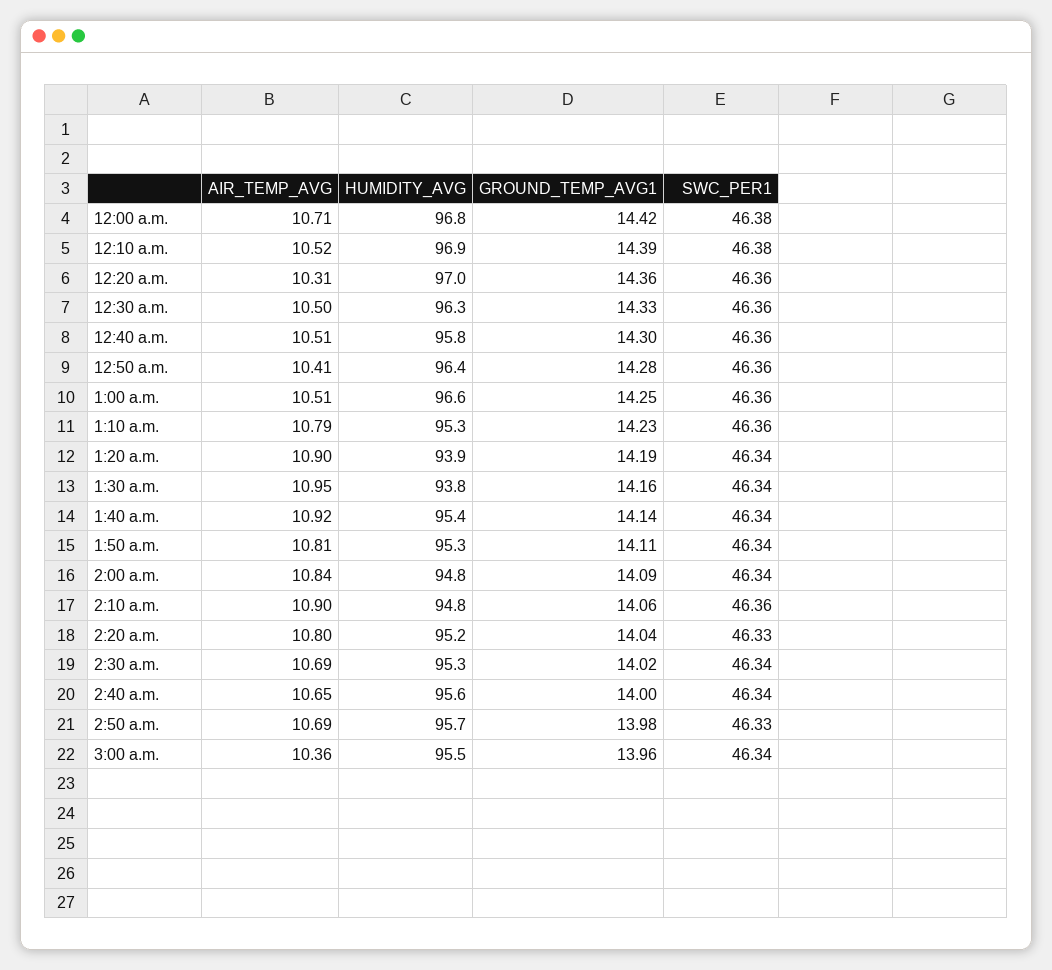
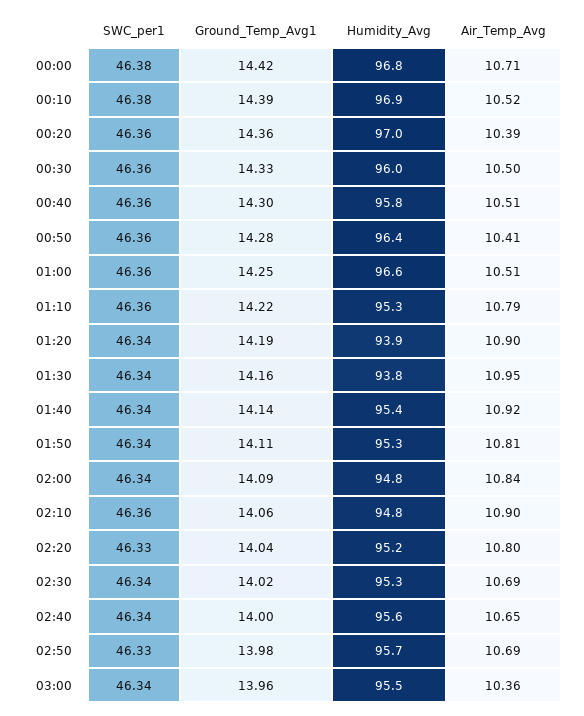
AIR_TEMP_AVG, 12:20 a.m.: 10.31 -> 10.39
HUMIDITY_AVG, 12:30 a.m.: 96.3 -> 96
GROUND_TEMP_AVG1, 1:10 a.m.: 14.23 -> 14.22

